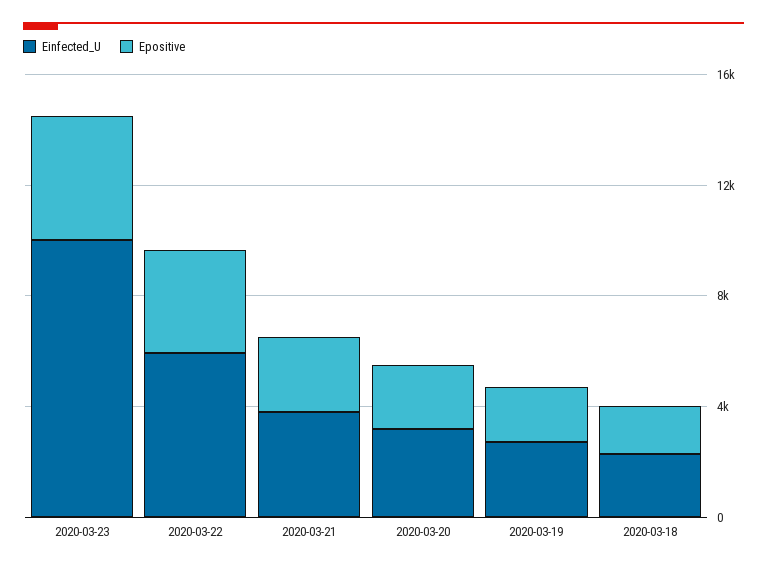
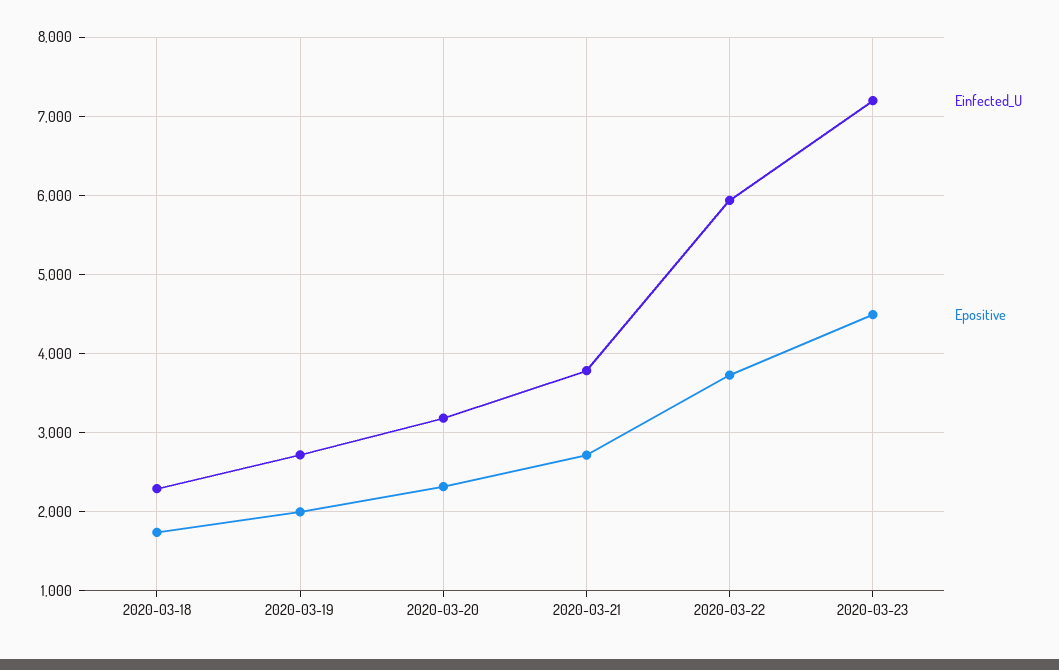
Einfected_U, 2020-03-23: 10000 -> 7200

